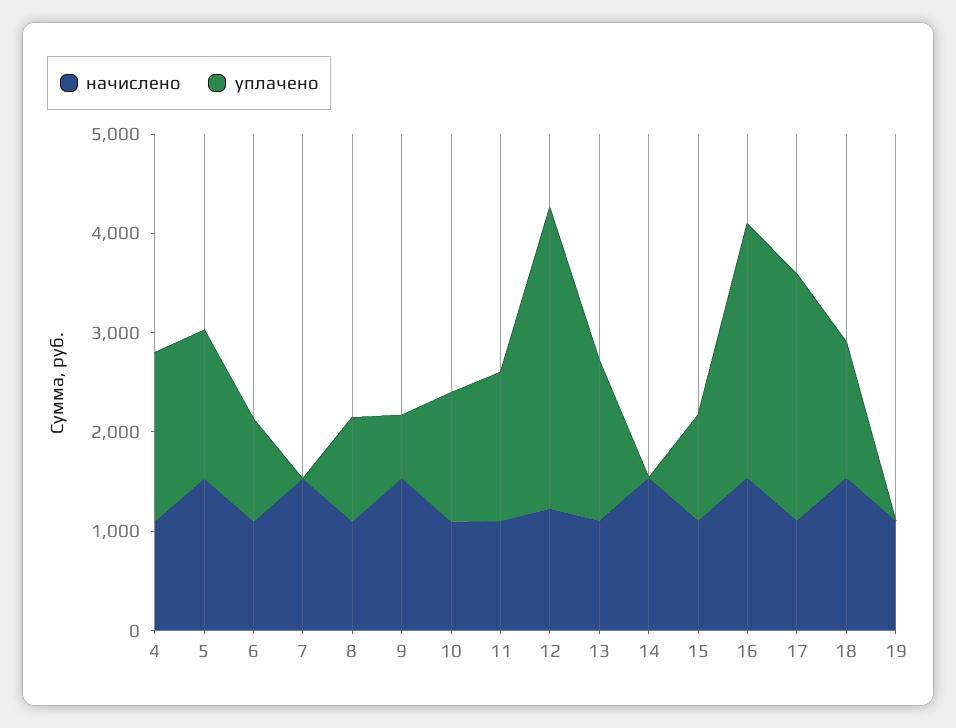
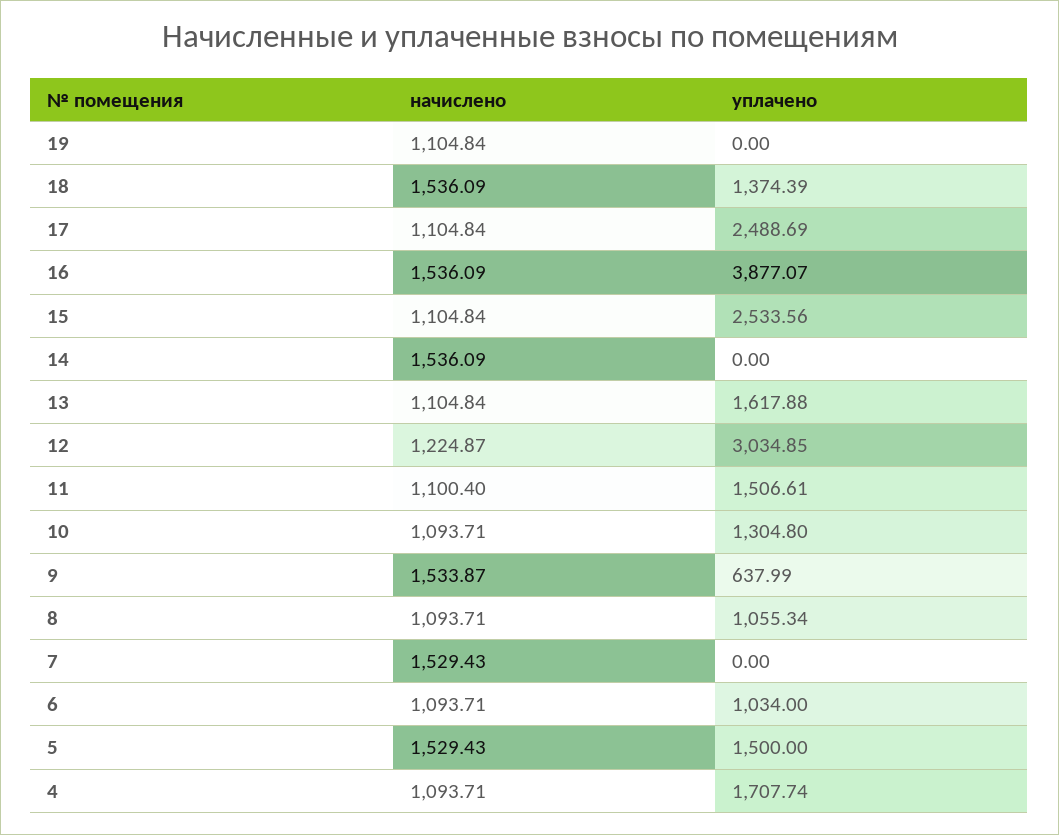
уплачено, 15: 1000 -> 2533.56
уплачено, 16: 2600 -> 3877.07

